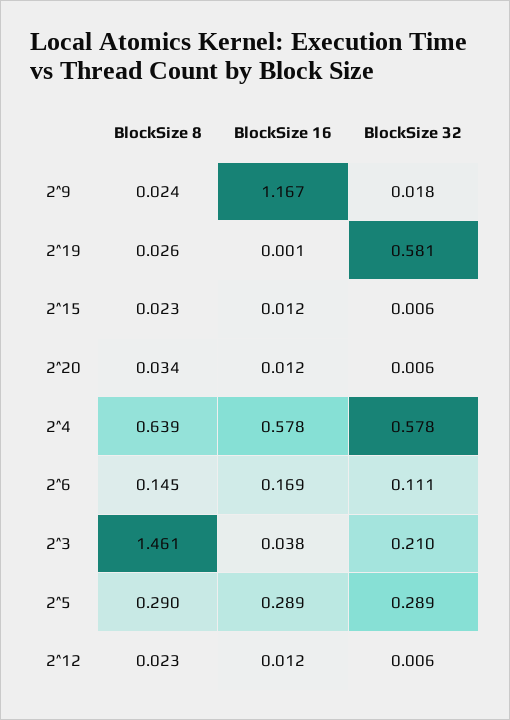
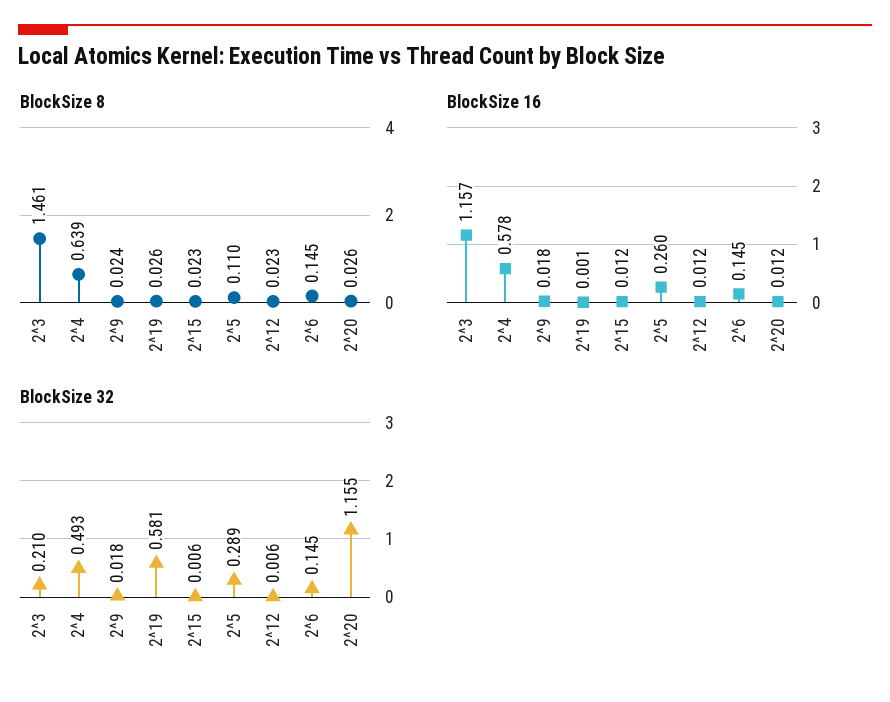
BlockSize 16, 2^9: 1.167 -> 0.018
BlockSize 8, 2^20: 0.034 -> 0.026
BlockSize 32, 2^20: 0.006 -> 1.155
BlockSize 32, 2^4: 0.578 -> 0.493
BlockSize 16, 2^6: 0.169 -> 0.145
BlockSize 32, 2^6: 0.111 -> 0.145
BlockSize 16, 2^3: 0.038 -> 1.157
BlockSize 8, 2^5: 0.29 -> 0.11
BlockSize 16, 2^5: 0.289 -> 0.26

